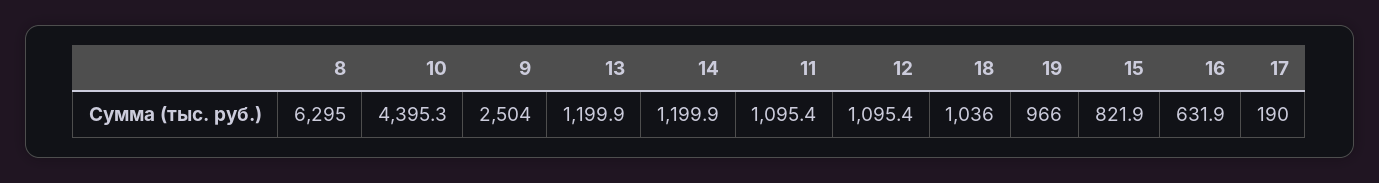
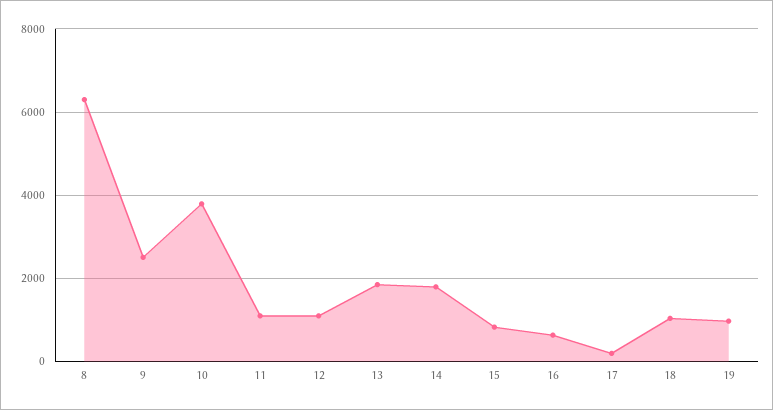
10: 4395.3 -> 3800
13: 1199.9 -> 1800
14: 1199.9 -> 1800

